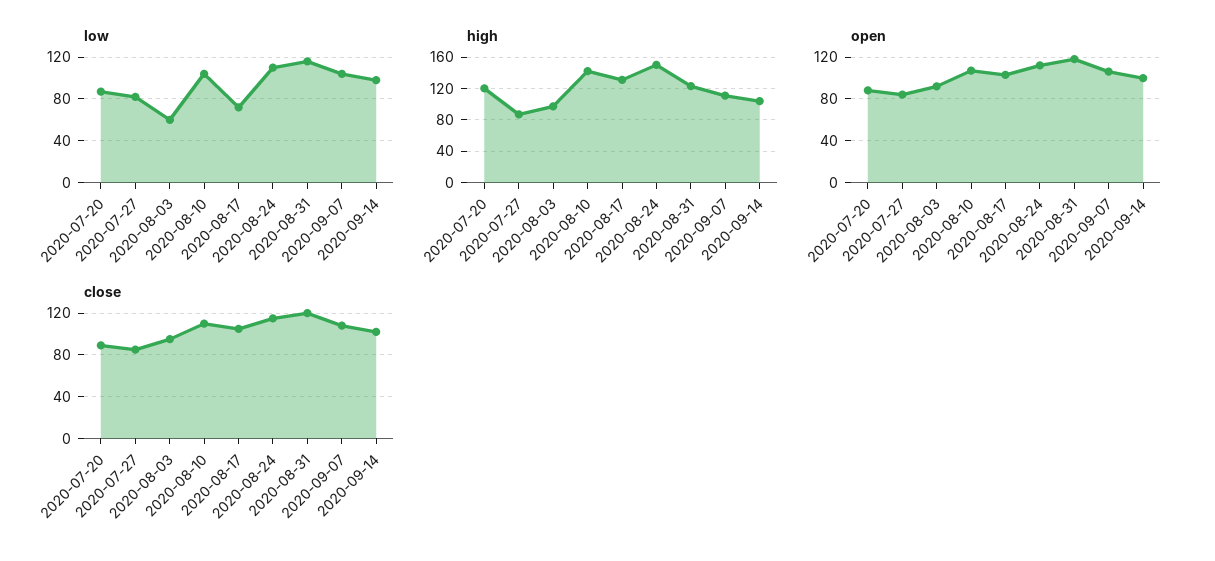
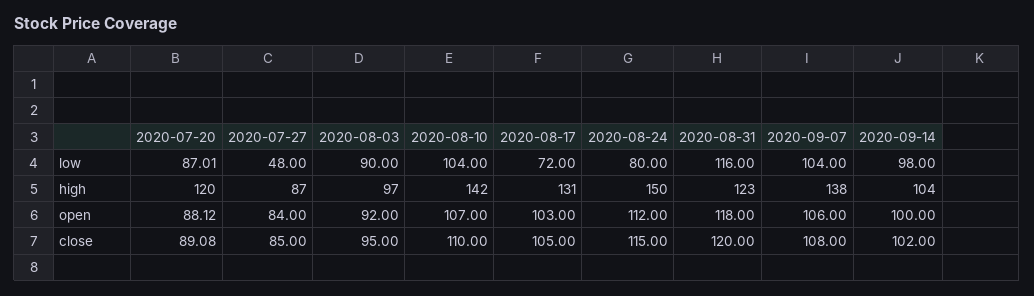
low, 2020-07-27: 80 -> 48
low, 2020-08-03: 60 -> 90
low, 2020-08-24: 110 -> 80
high, 2020-09-07: 110 -> 138

